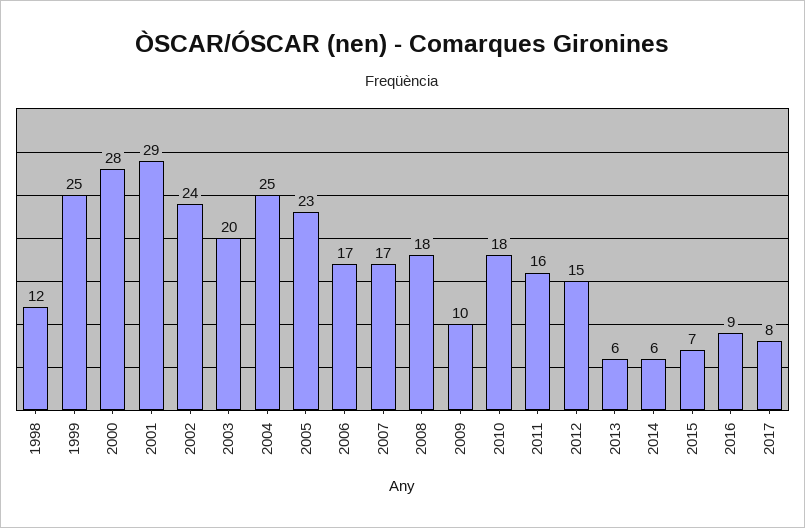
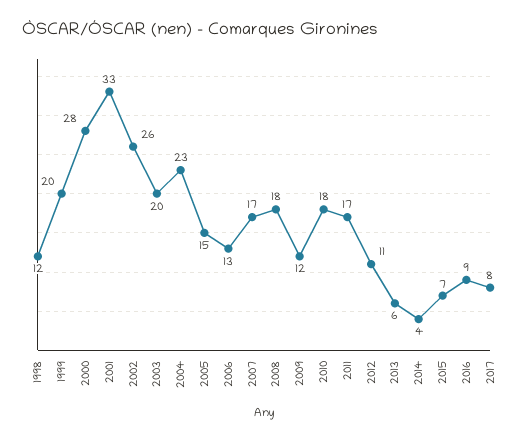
1999: 25 -> 20
2001: 29 -> 33
2002: 24 -> 26
2004: 25 -> 23
2005: 23 -> 15
2006: 17 -> 13
2009: 10 -> 12
2011: 16 -> 17
2012: 15 -> 11
2014: 6 -> 4

